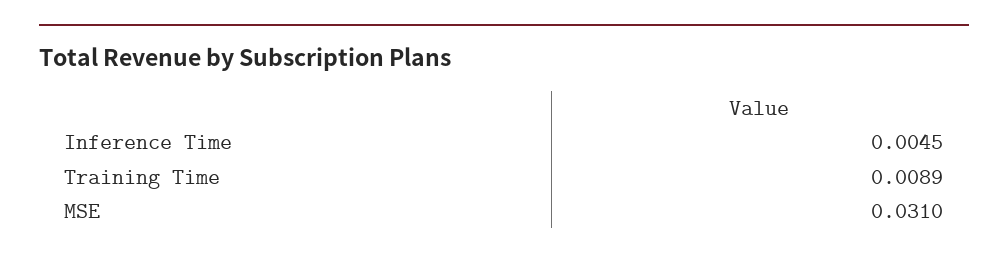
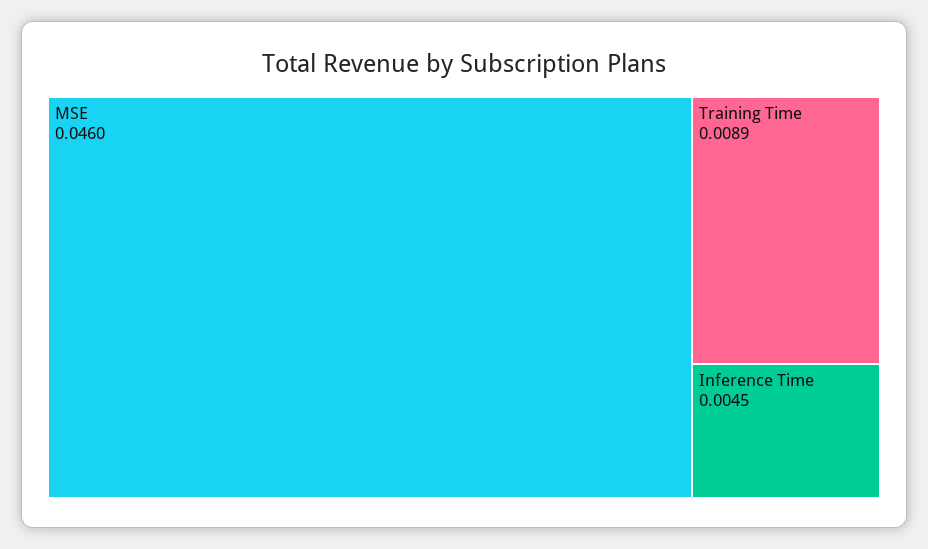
MSE: 0.031 -> 0.046

